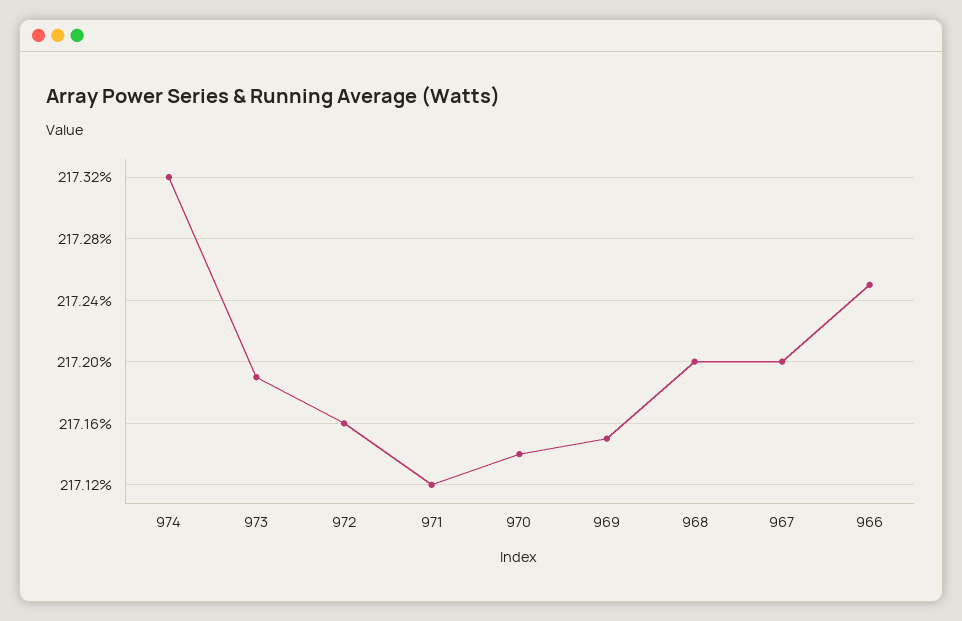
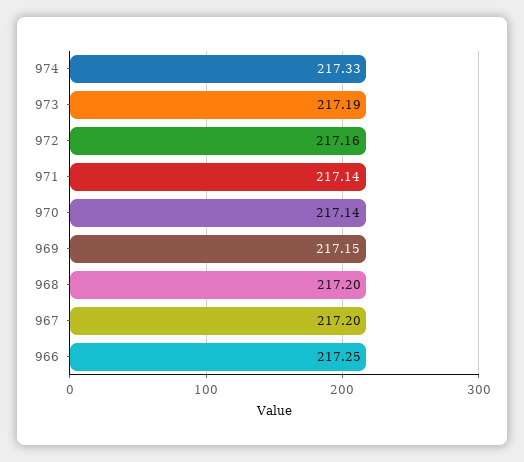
974: 217.32 -> 217.33
971: 217.12 -> 217.14

